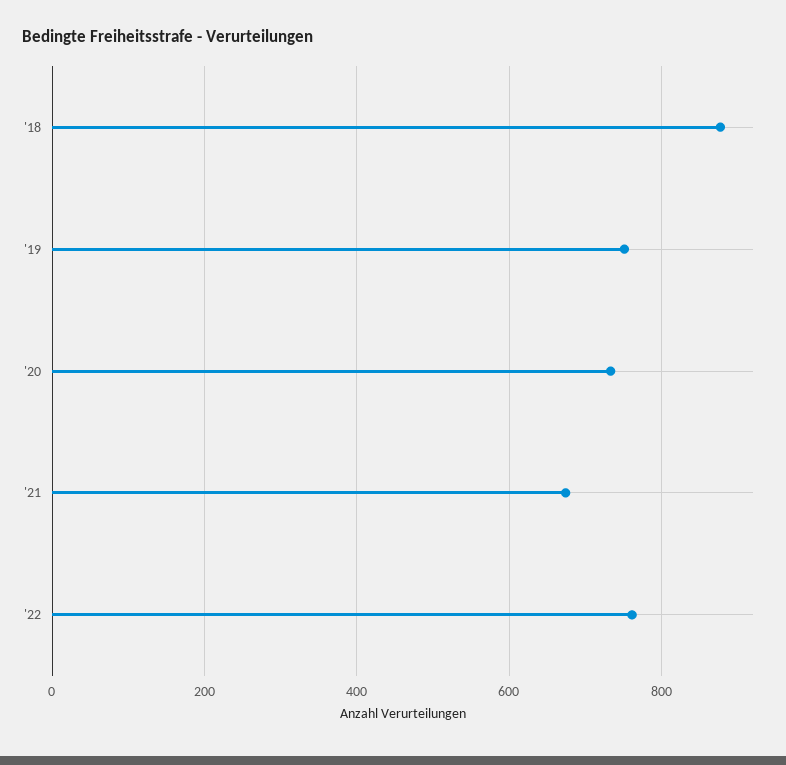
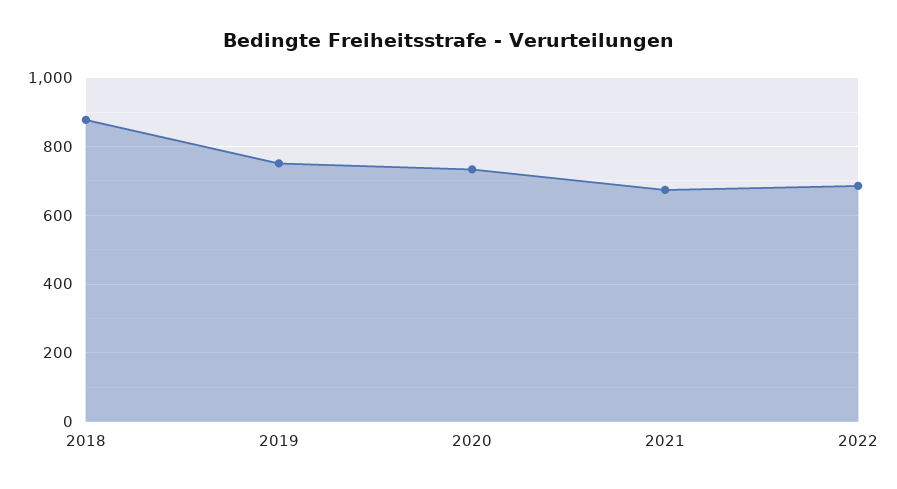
'22: 760 -> 680

